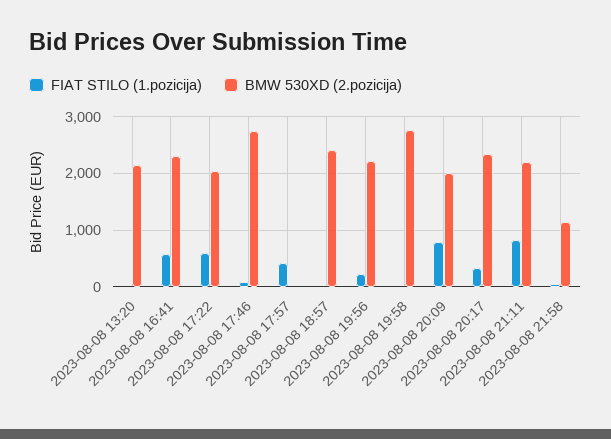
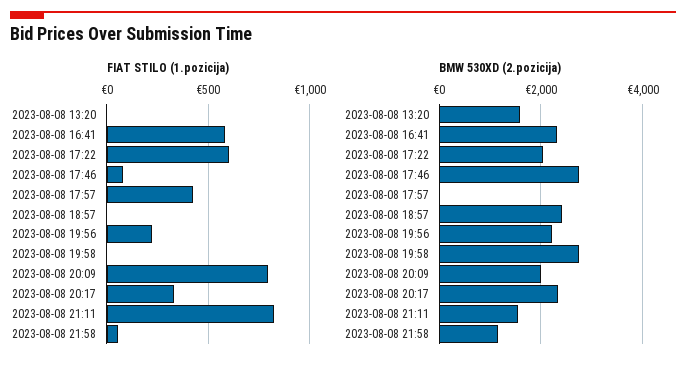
BMW 530XD (2.pozicija), 2023-08-08 13:20: 2200 -> 1600
BMW 530XD (2.pozicija), 2023-08-08 21:11: 2200 -> 1600

